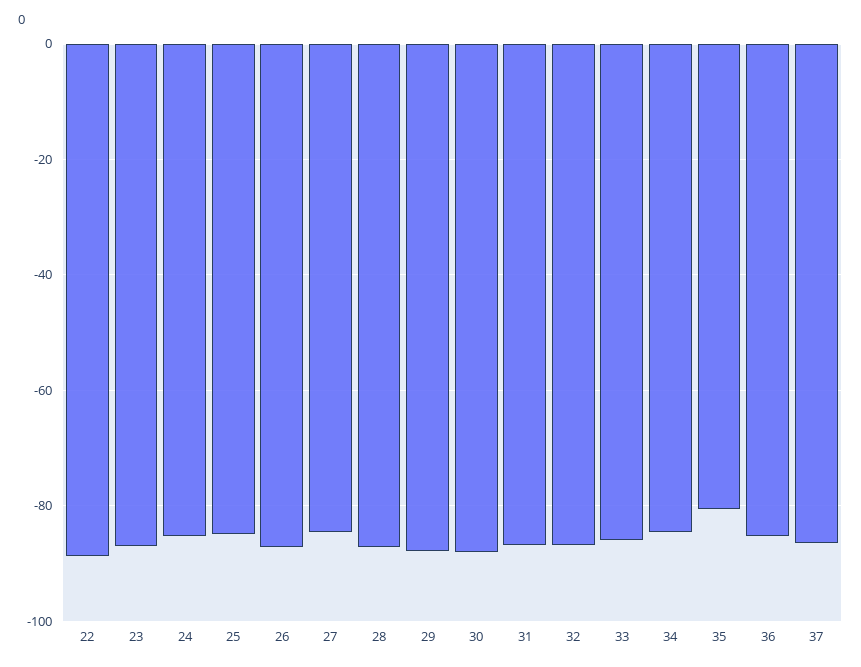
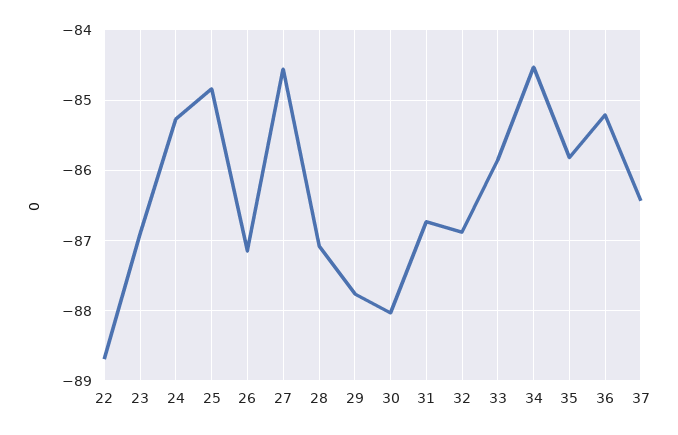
35: -80 -> -85.8

